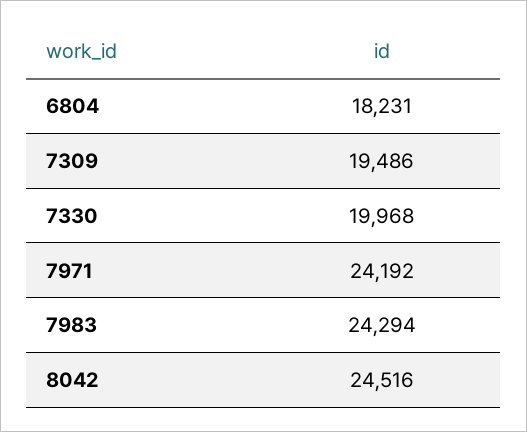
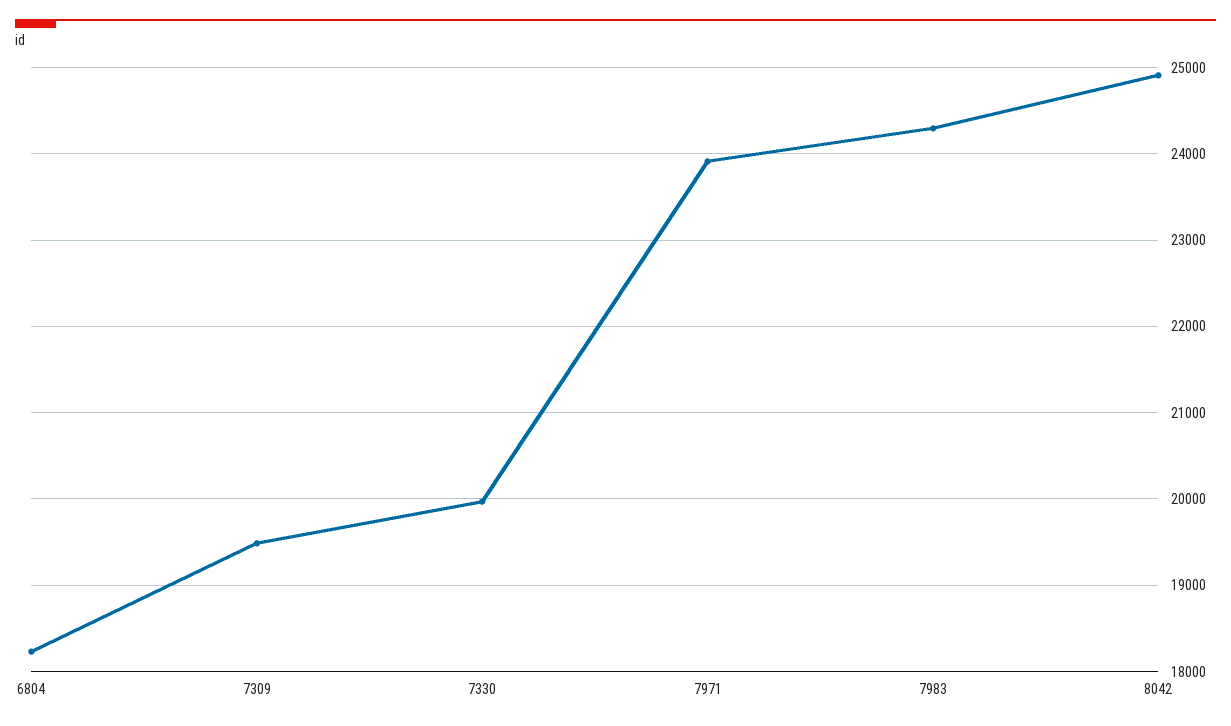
7971: 24192 -> 23900
8042: 24516 -> 24900

